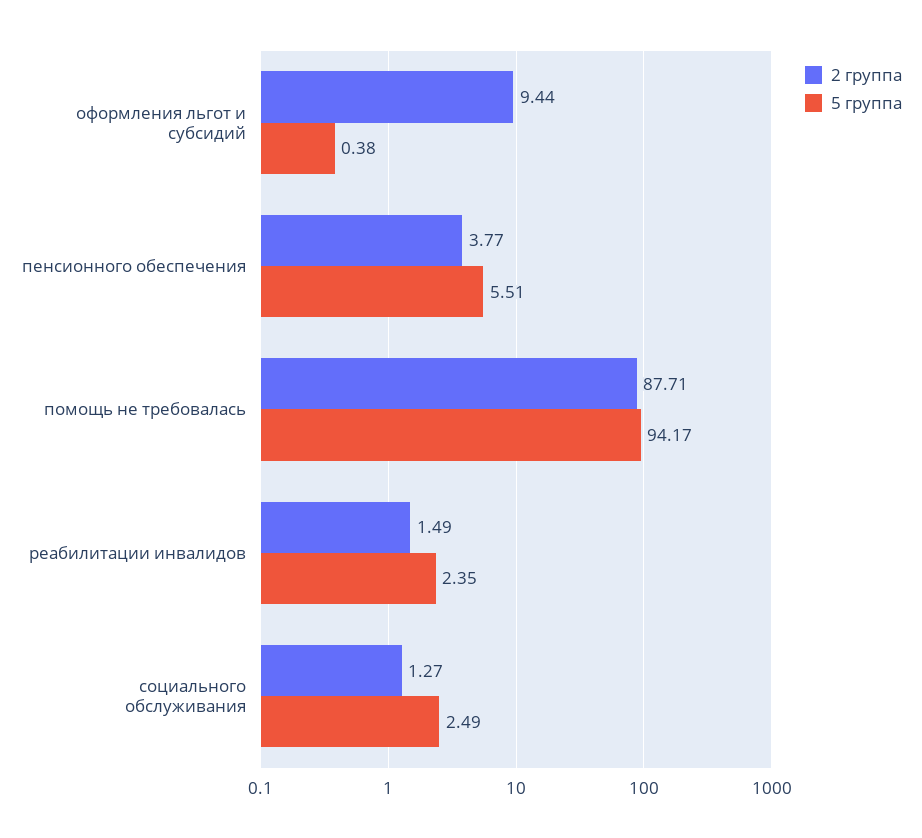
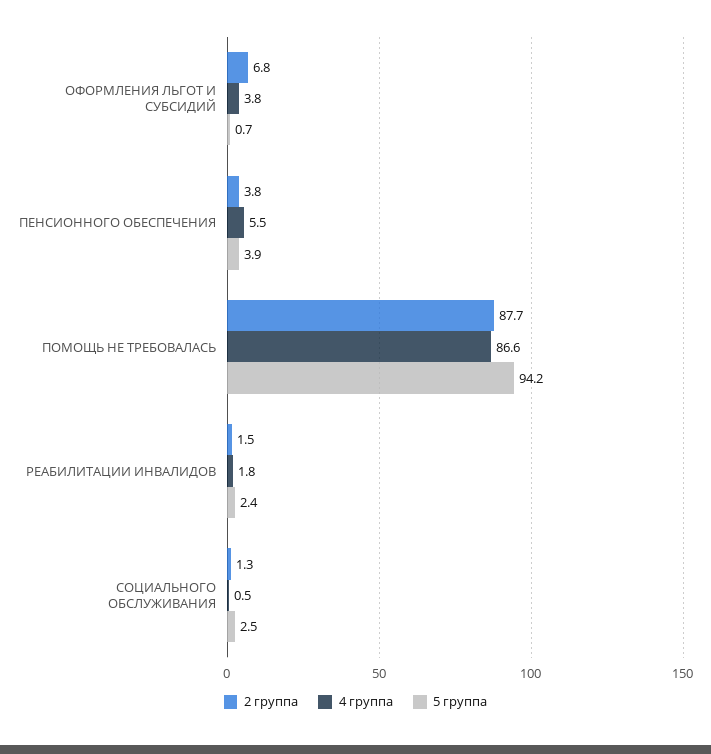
2 группа, оформления льгот и субсидий: 9.44 -> 6.8
5 группа, оформления льгот и субсидий: 0.38 -> 0.7
5 группа, пенсионного обеспечения: 5.51 -> 3.9
4 группа, оформления льгот и субсидий: none -> 3.8
4 группа, пенсионного обеспечения: none -> 5.5
4 группа, помощь не требовалась: none -> 86.6
4 группа, реабилитации инвалидов: none -> 1.8
4 группа, социального обслуживания: none -> 0.5

